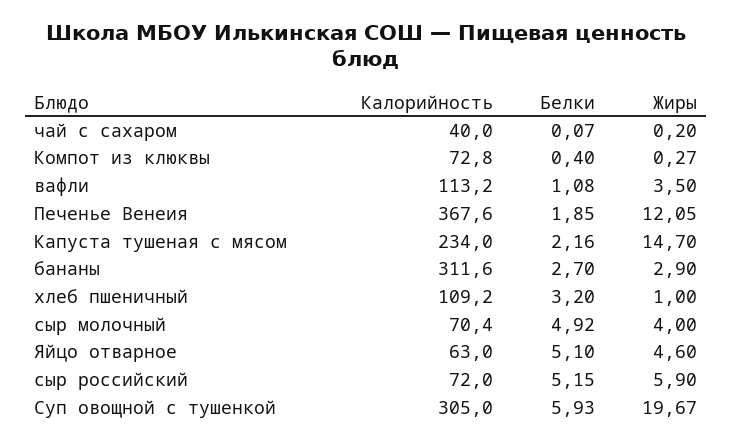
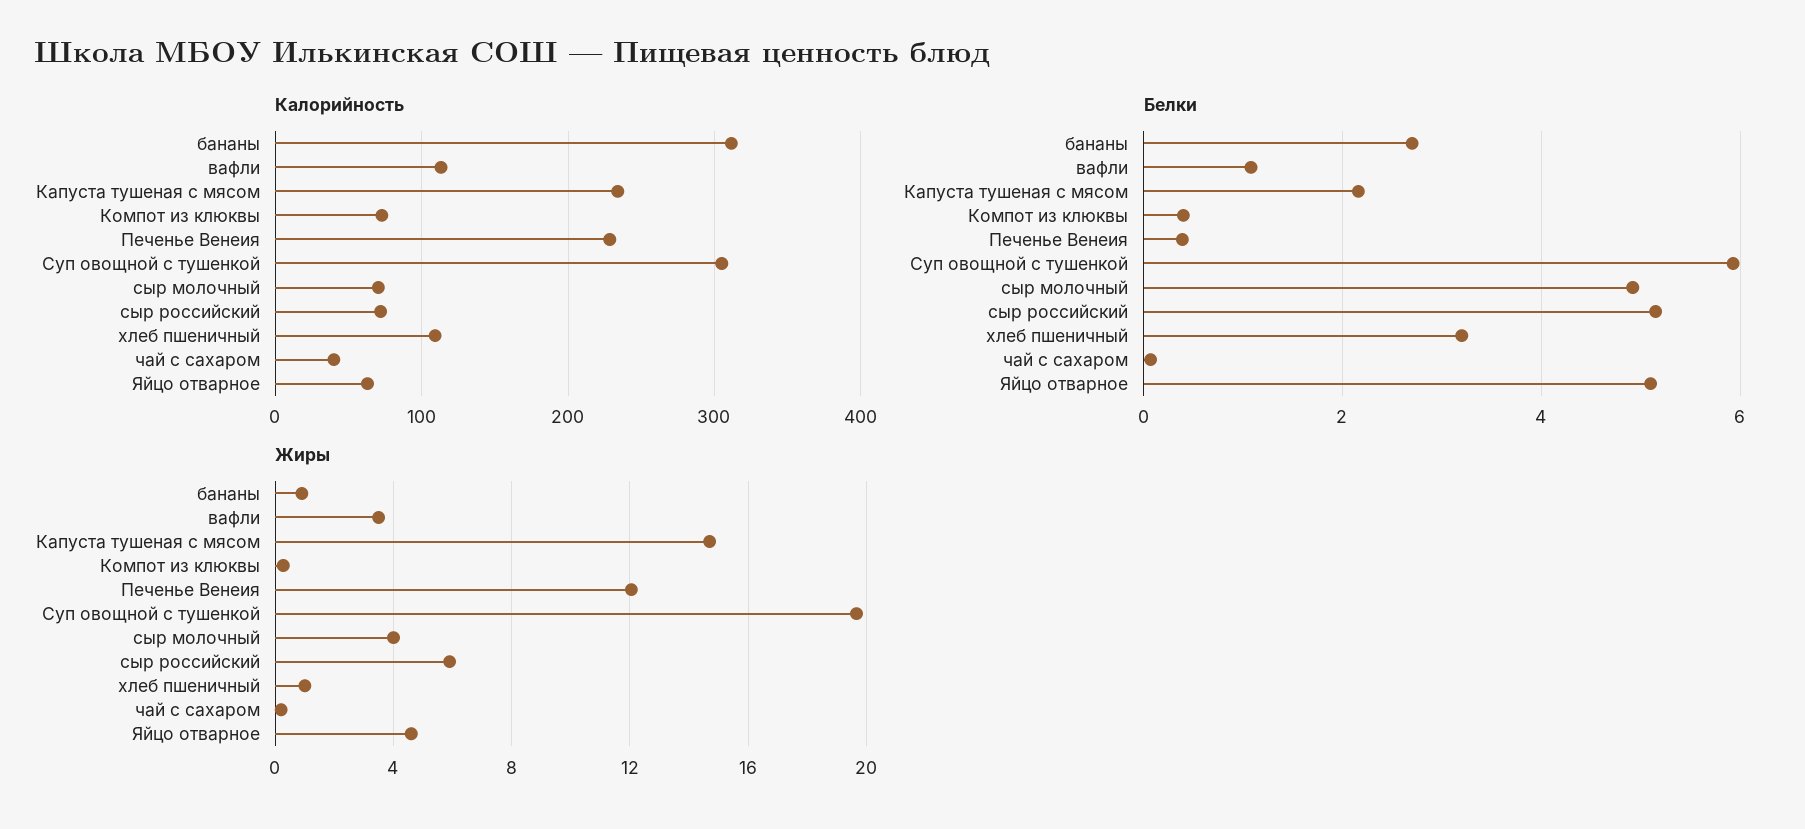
Калорийность, Печенье Венеия: 367.6 -> 230
Белки, Печенье Венеия: 1.85 -> 0.4
Жиры, бананы: 2.9 -> 1

